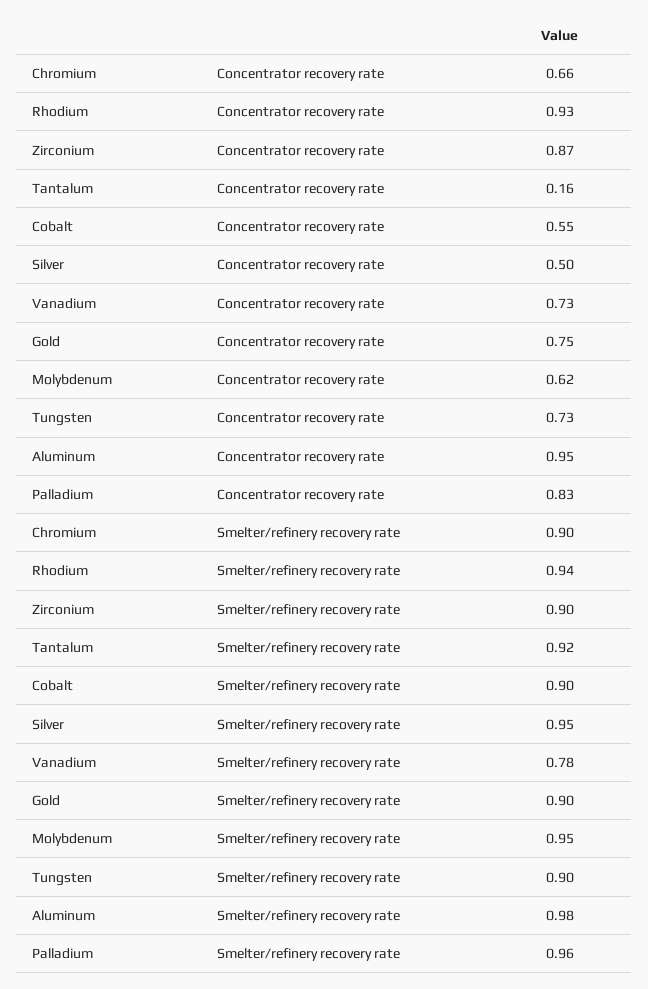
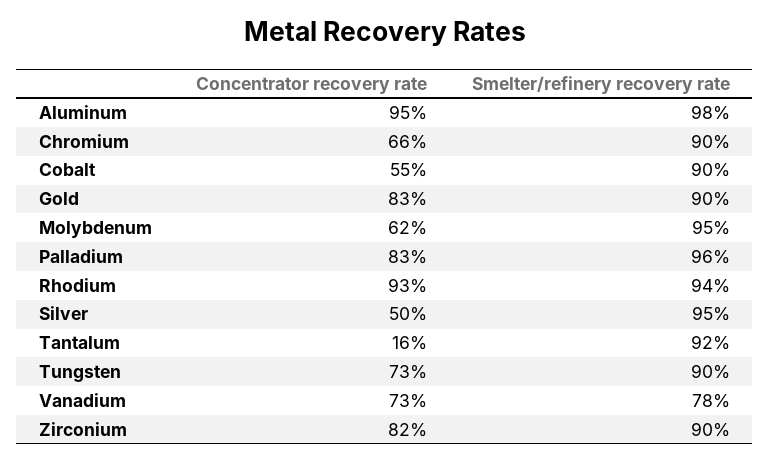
Zirconium, Concentrator recovery rate: 0.87 -> 0.82
Gold, Concentrator recovery rate: 0.75 -> 0.83

